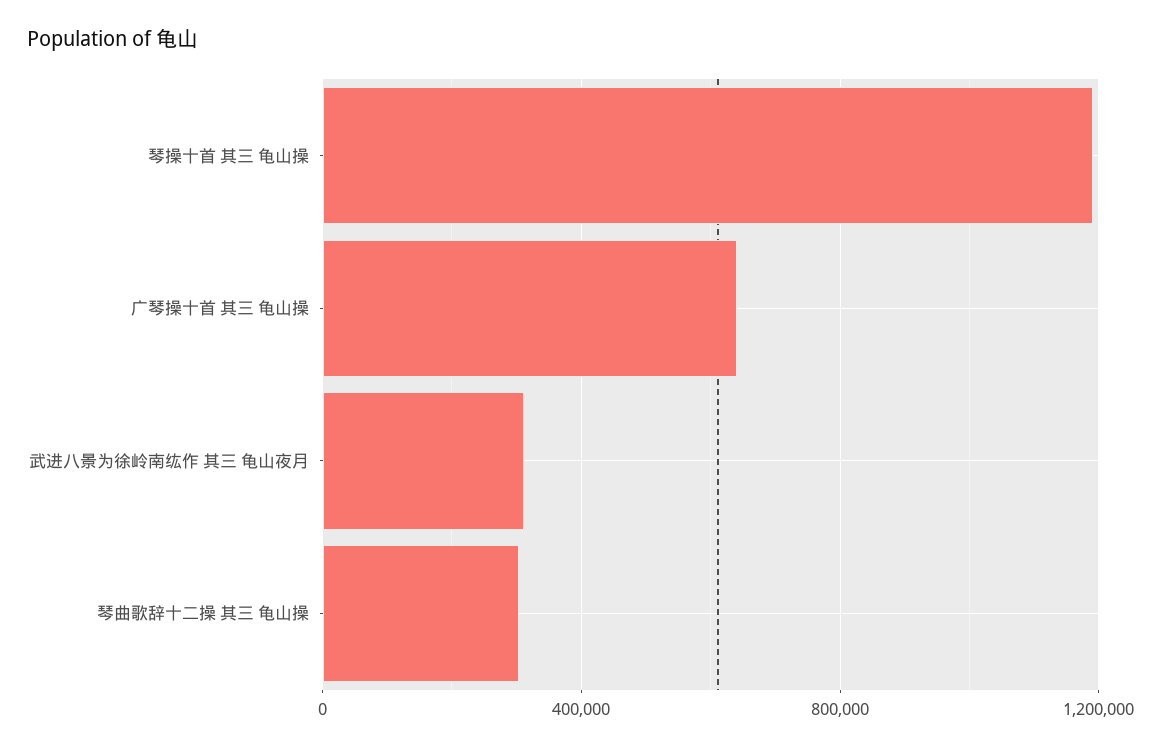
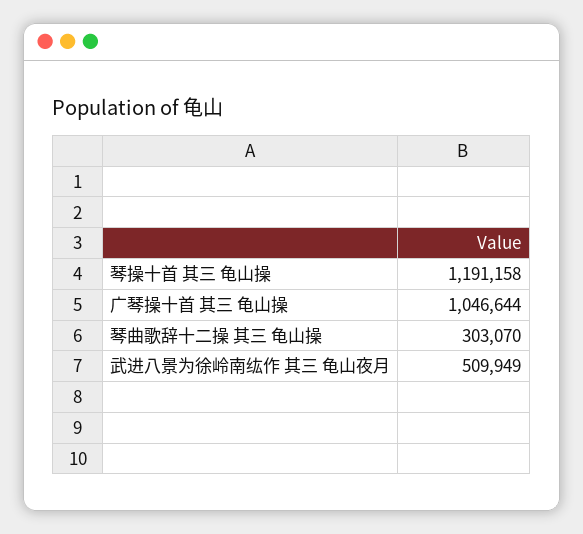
广琴操十首 其三 龟山操: 650000 -> 1046644
武进八景为徐岭南纮作 其三 龟山夜月: 300000 -> 509949

